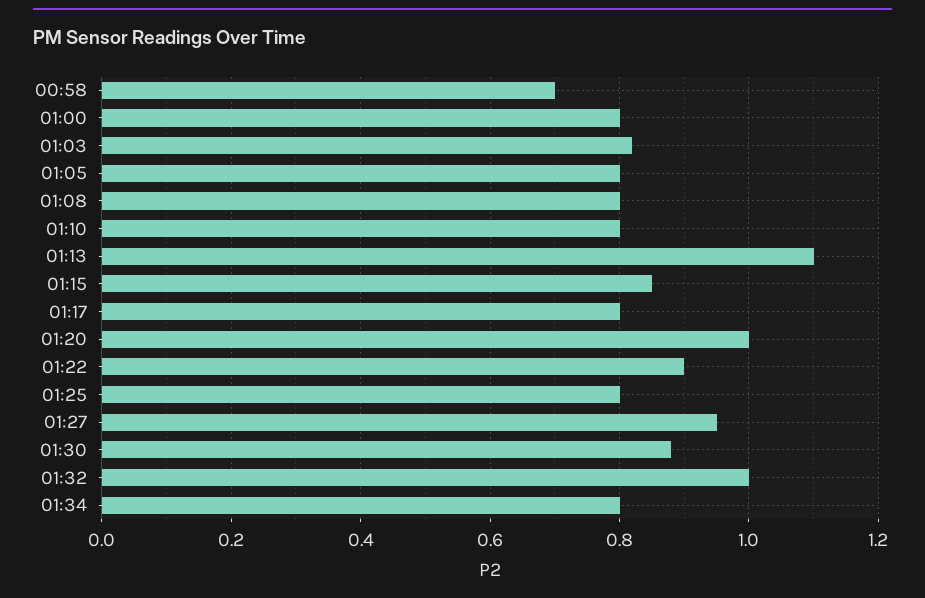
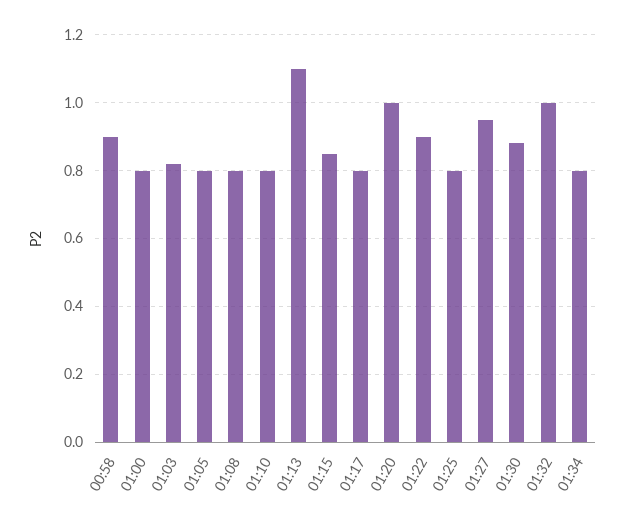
00:58: 0.7 -> 0.9

